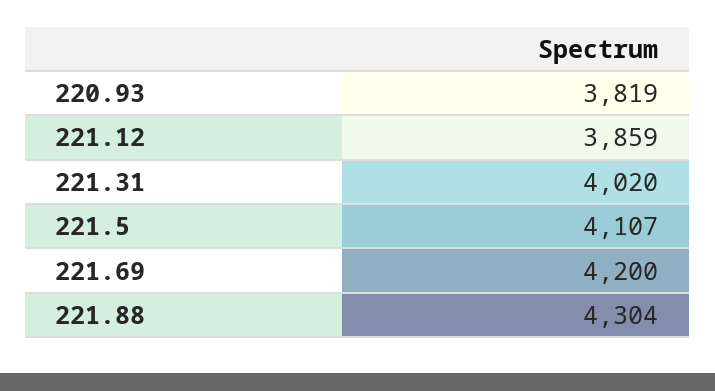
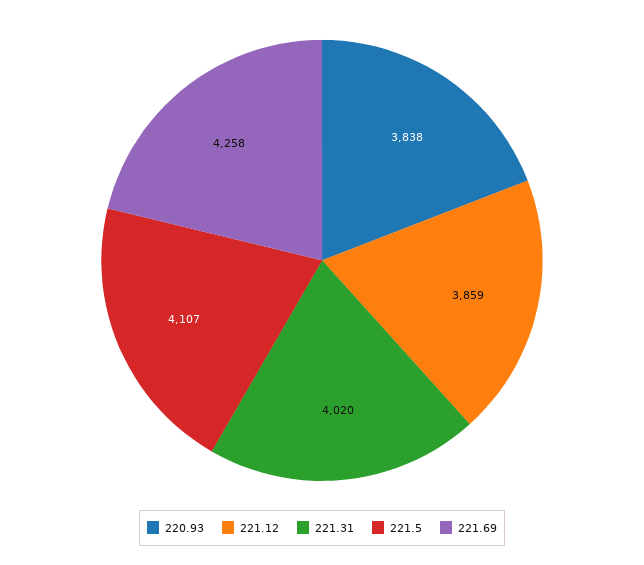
220.93: 3819 -> 3838
221.69: 4200 -> 4258
221.88: 4304 -> none

